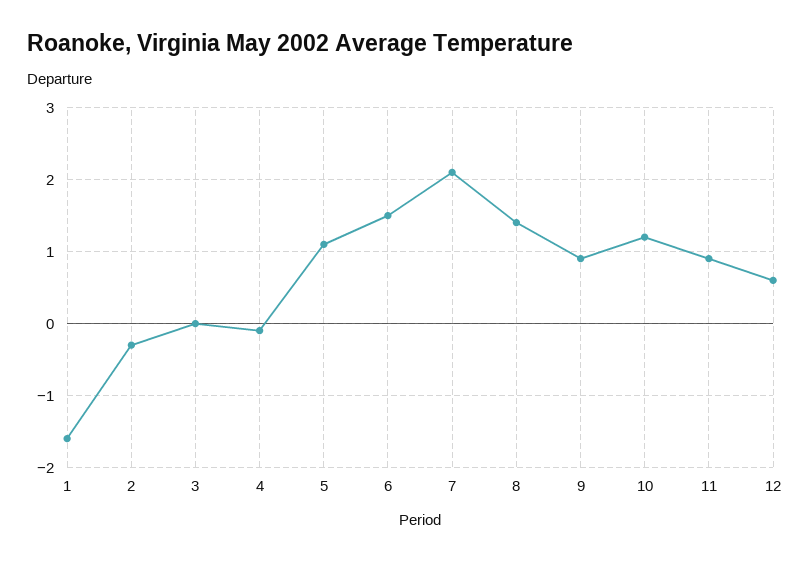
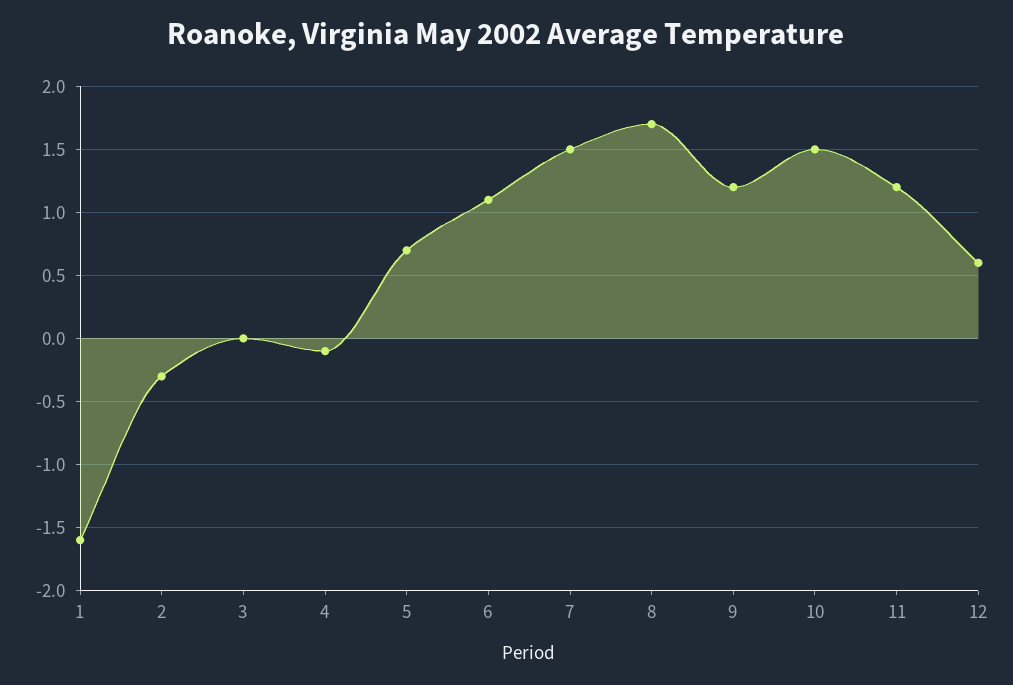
5: 1.1 -> 0.7
6: 1.5 -> 1.1
7: 2.1 -> 1.5
8: 1.4 -> 1.7
9: 0.9 -> 1.2
10: 1.2 -> 1.5
11: 0.9 -> 1.2

